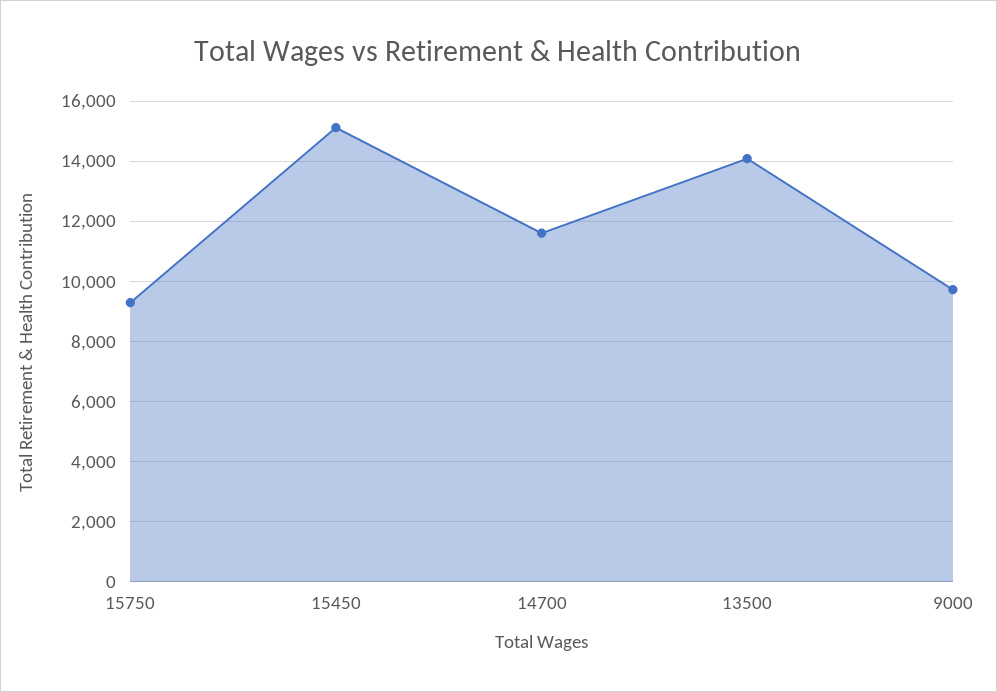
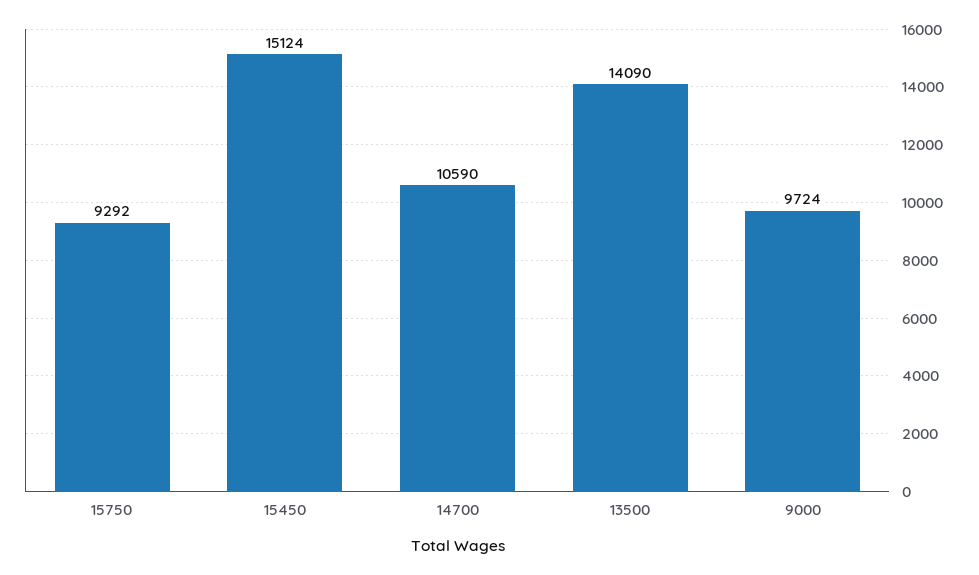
14700: 11600 -> 10590

